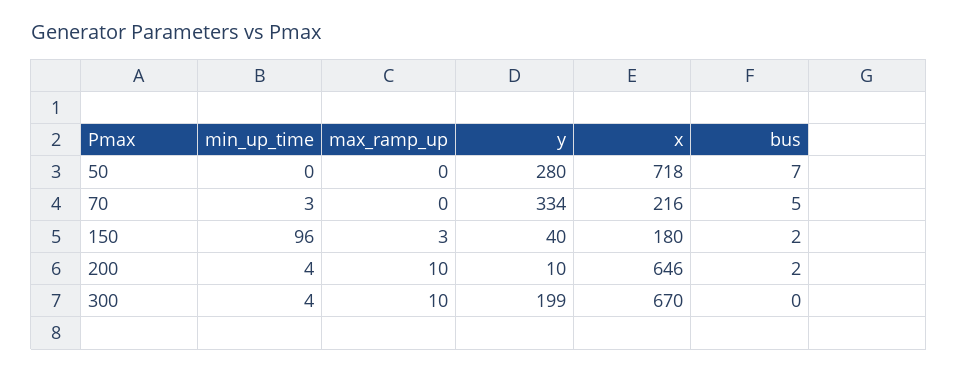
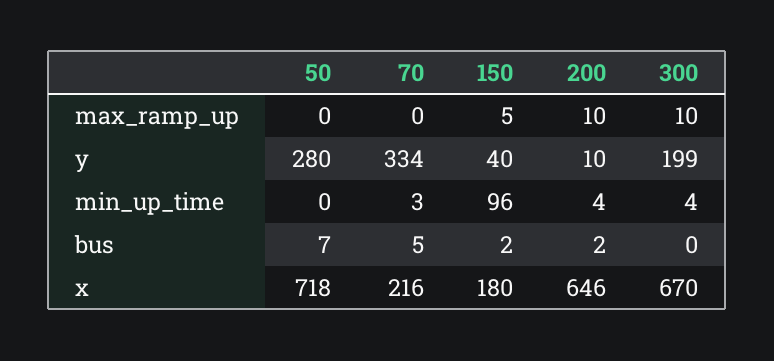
max_ramp_up, 150: 3 -> 5

